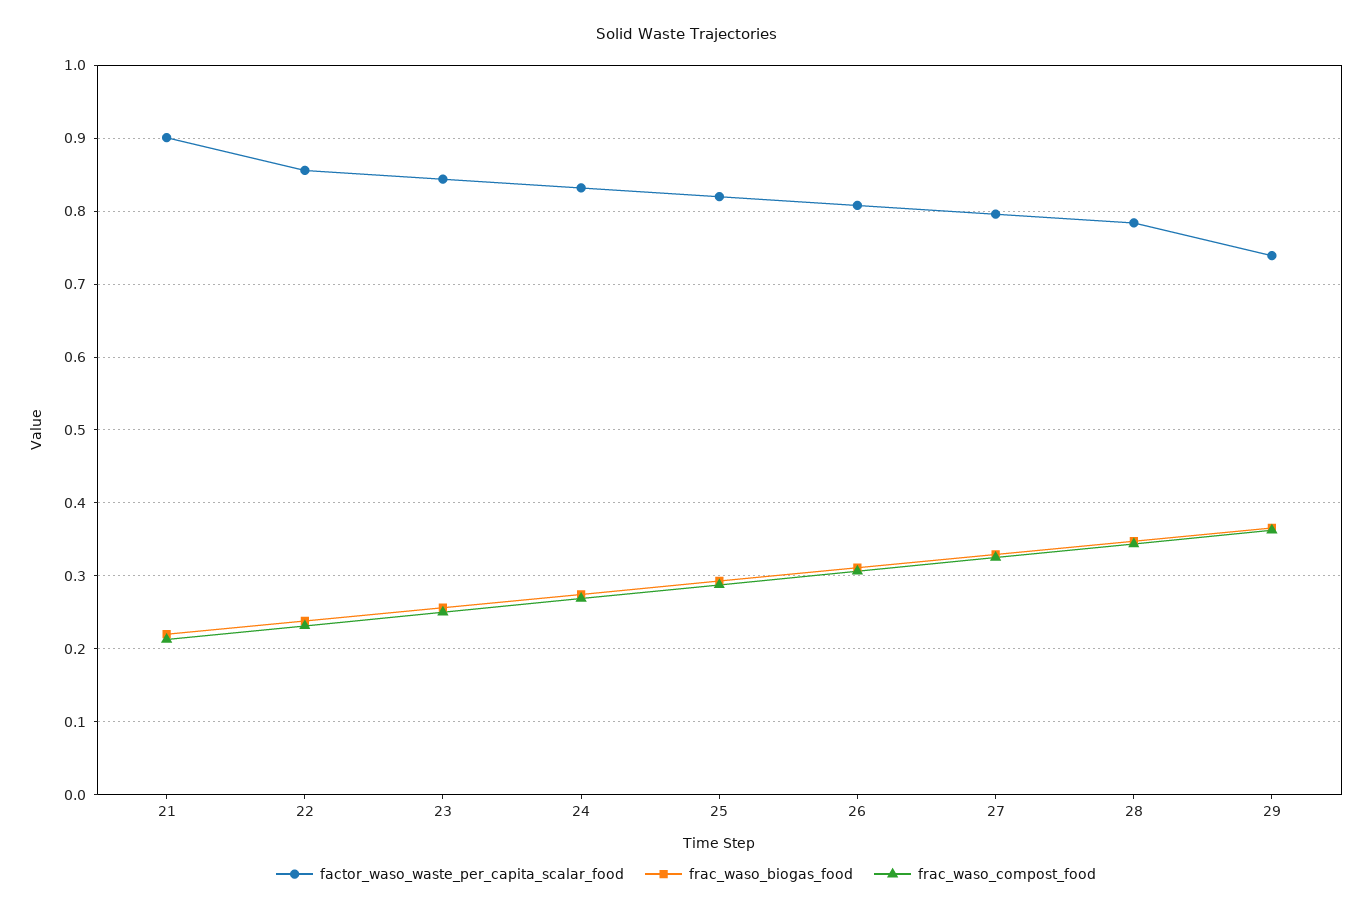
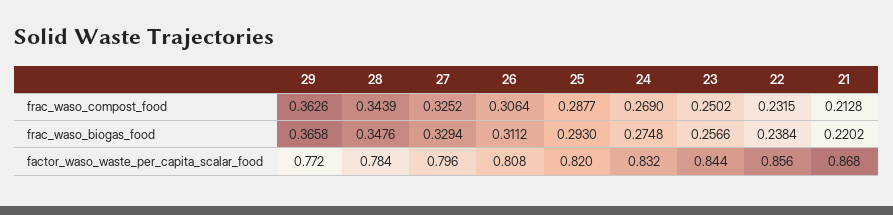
factor_waso_waste_per_capita_scalar_food, 21: 0.9 -> 0.868
factor_waso_waste_per_capita_scalar_food, 29: 0.74 -> 0.772

